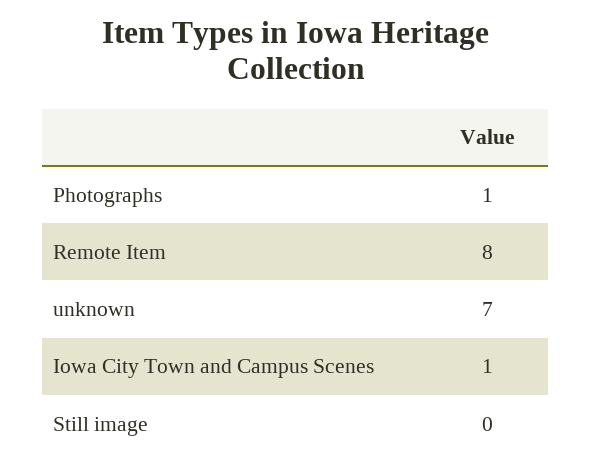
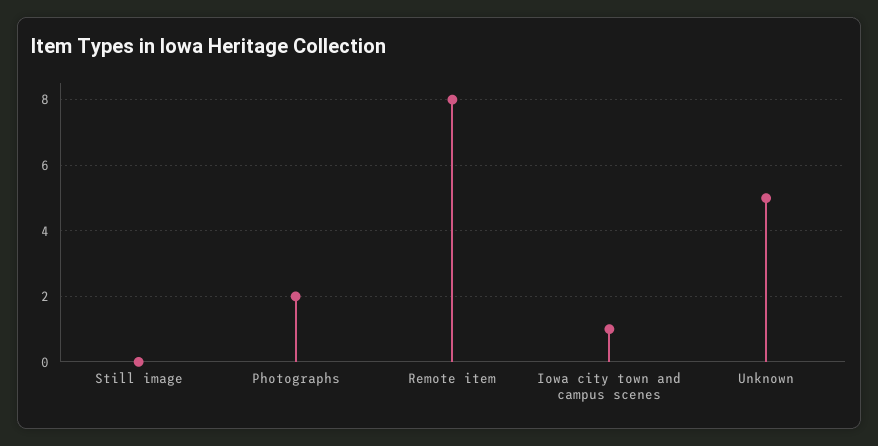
Photographs: 1 -> 2
unknown: 7 -> 5

